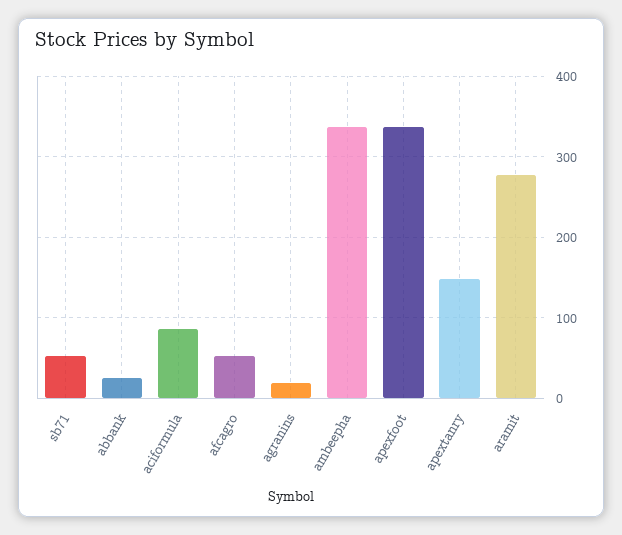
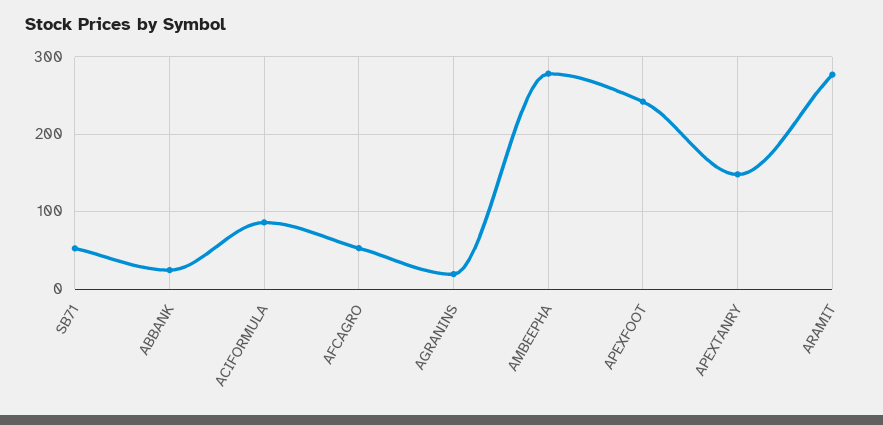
ambeepha: 340 -> 280
apexfoot: 340 -> 240

